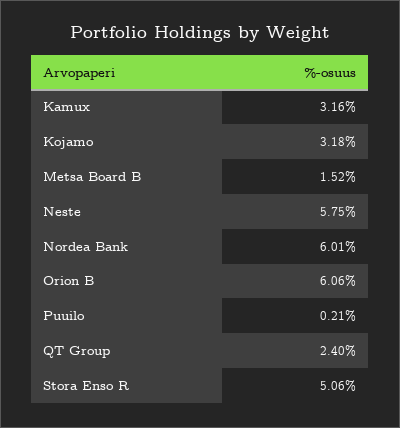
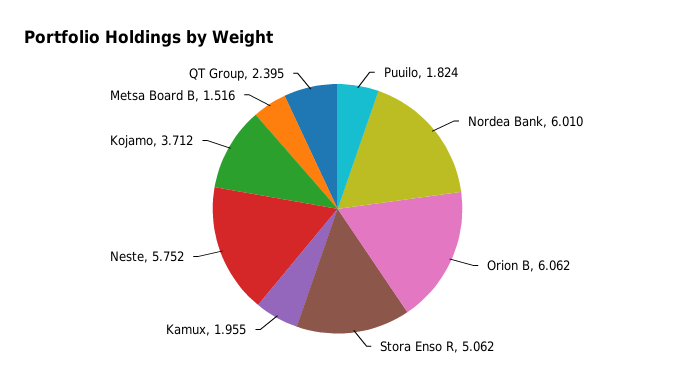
Kamux: 3.16 -> 1.955
Kojamo: 3.18 -> 3.712
Puuilo: 0.21 -> 1.824

